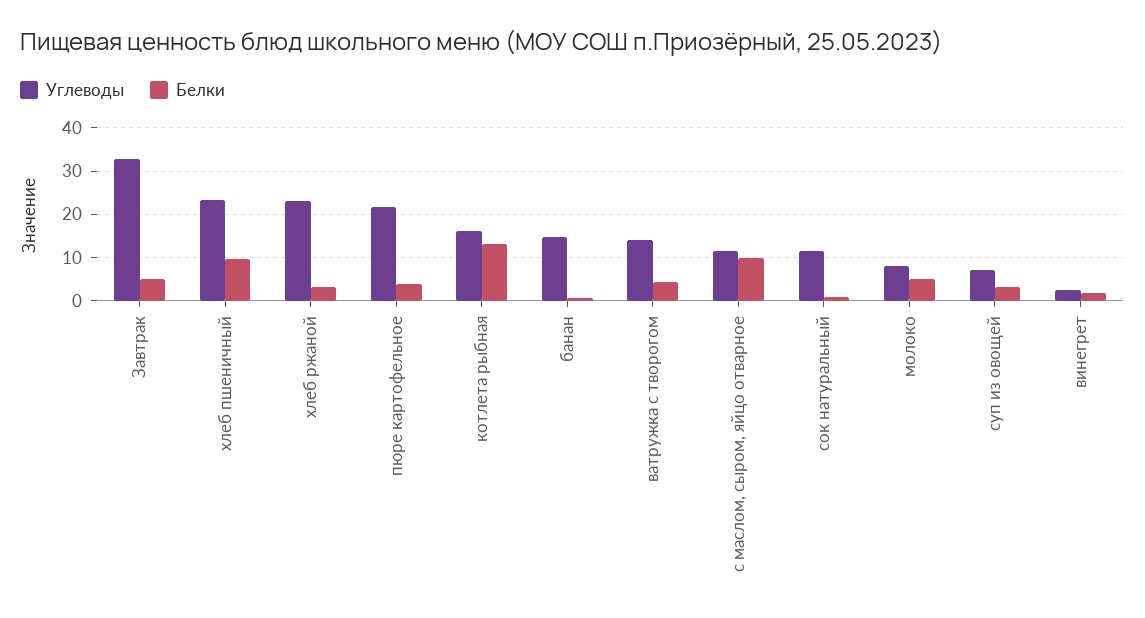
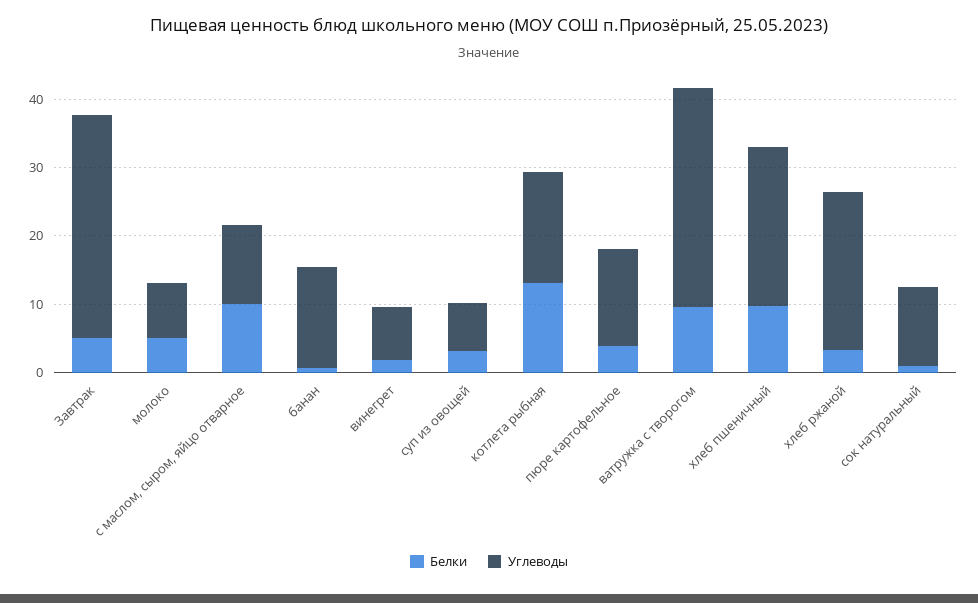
Углеводы, пюре картофельное: 22 -> 14
Углеводы, ватружка с творогом: 14 -> 32
Белки, ватружка с творогом: 4 -> 10
Углеводы, винегрет: 2 -> 8

